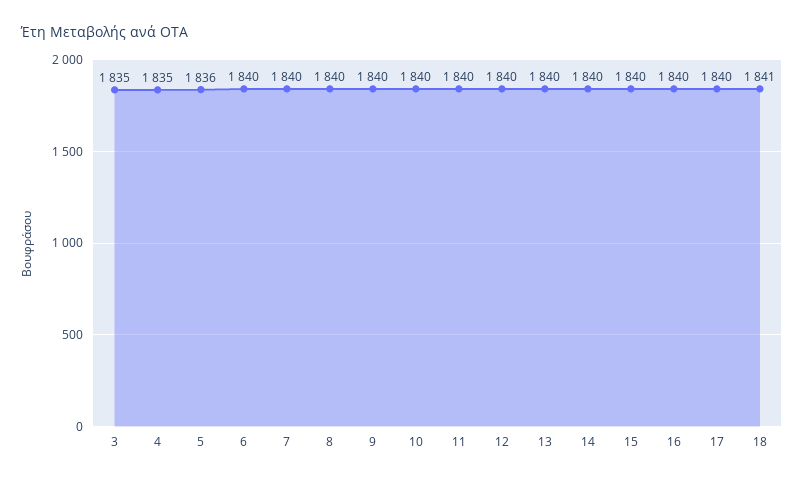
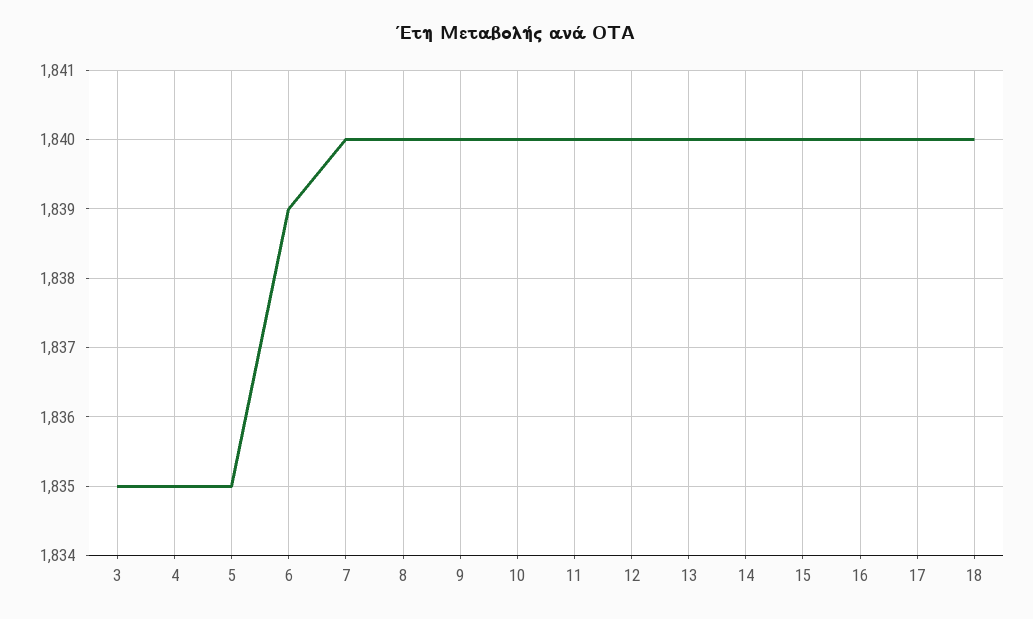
5: 1836 -> 1835
6: 1840 -> 1839
18: 1841 -> 1840

